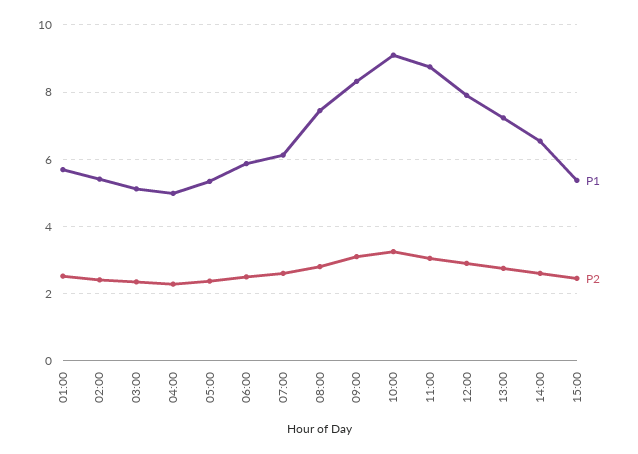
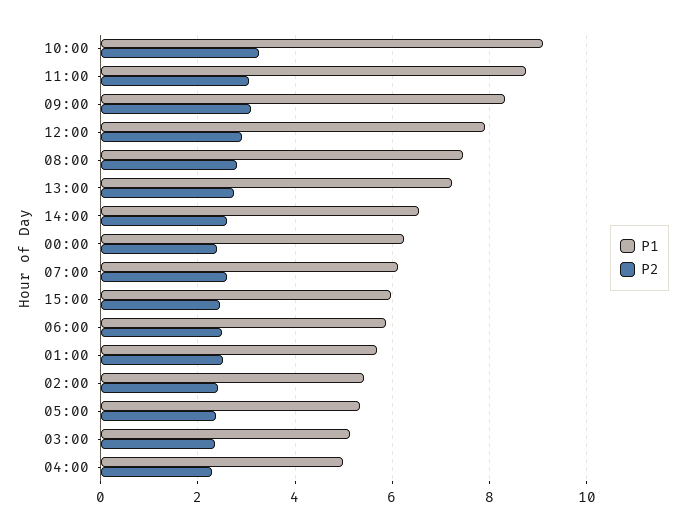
P1, 15:00: 5.4 -> 6
P1, 00:00: none -> 6.2
P2, 00:00: none -> 2.4

